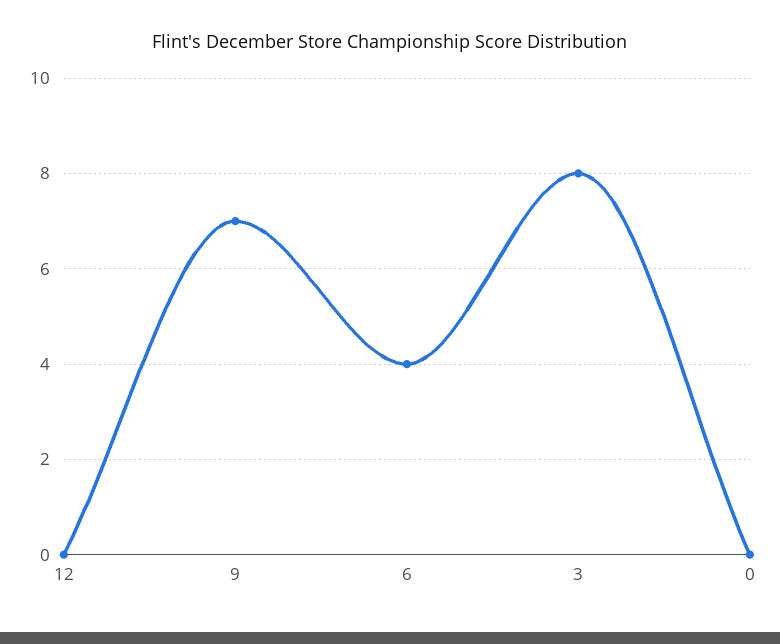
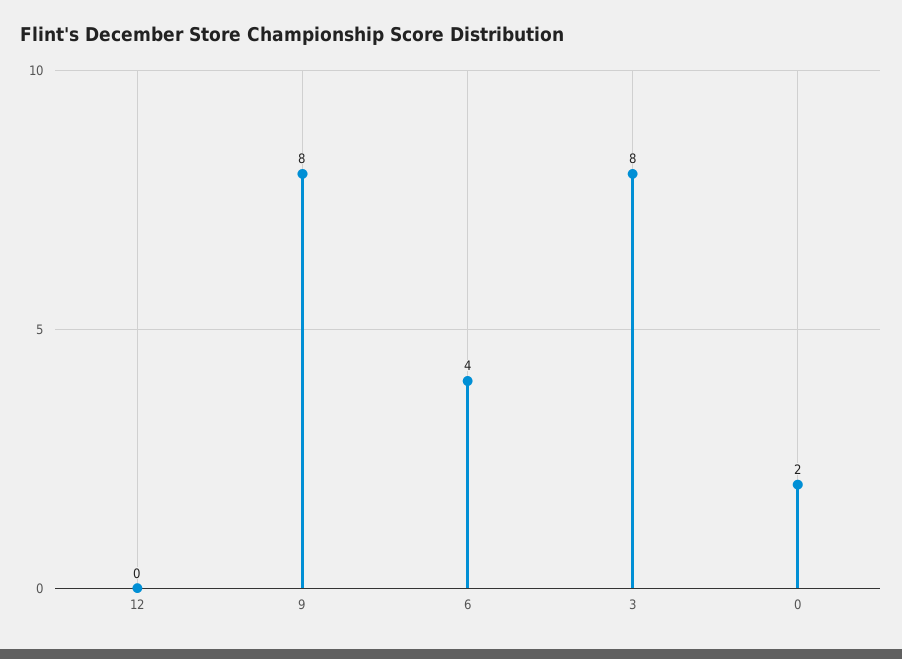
9: 7 -> 8
0: 0 -> 2

